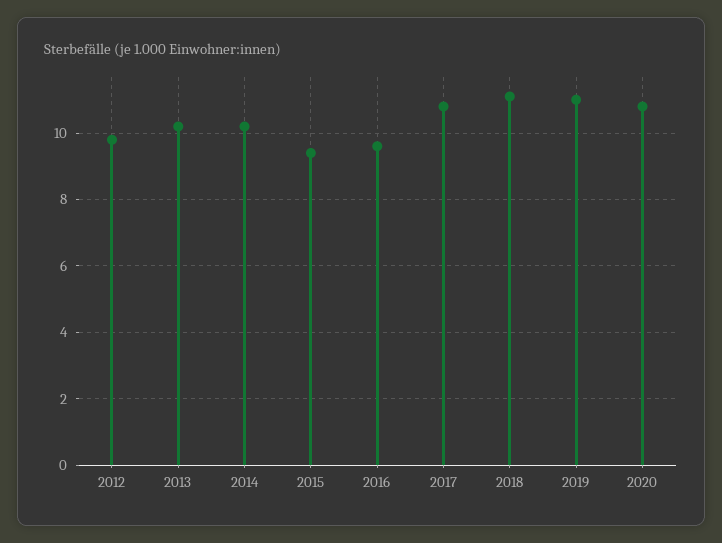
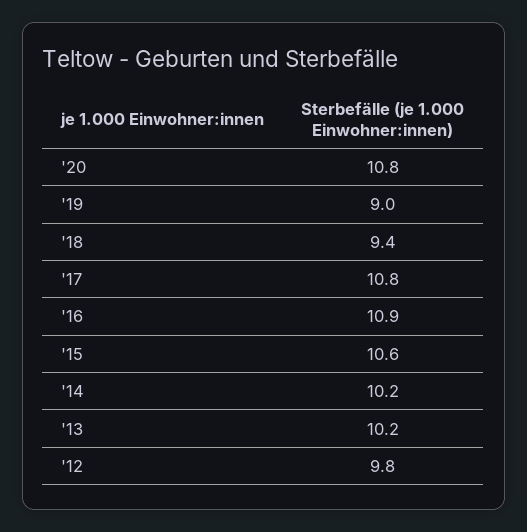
2015: 9.5 -> 10.6
2016: 9.5 -> 10.9
2018: 11 -> 9.4
2019: 11 -> 9

